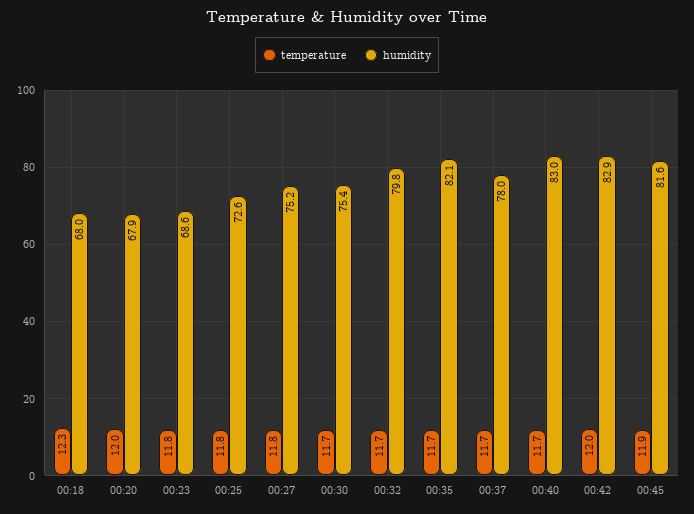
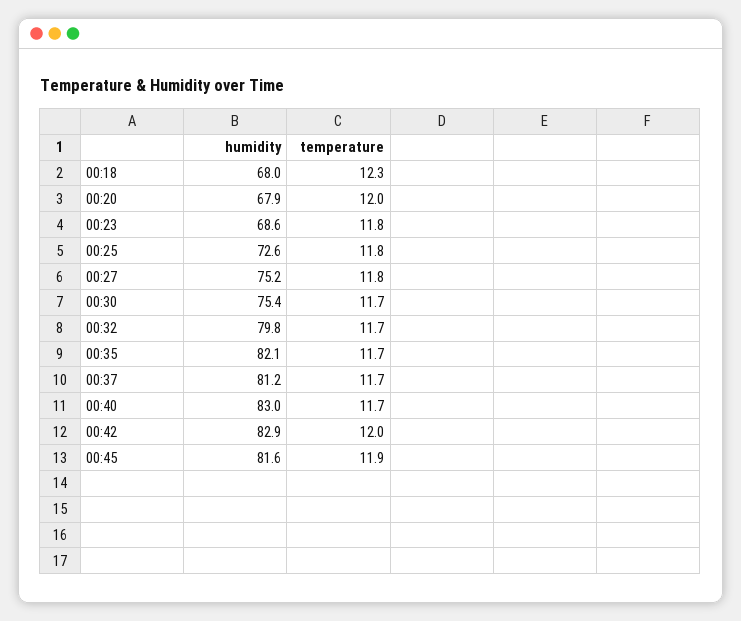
humidity, 00:37: 78 -> 81.2

